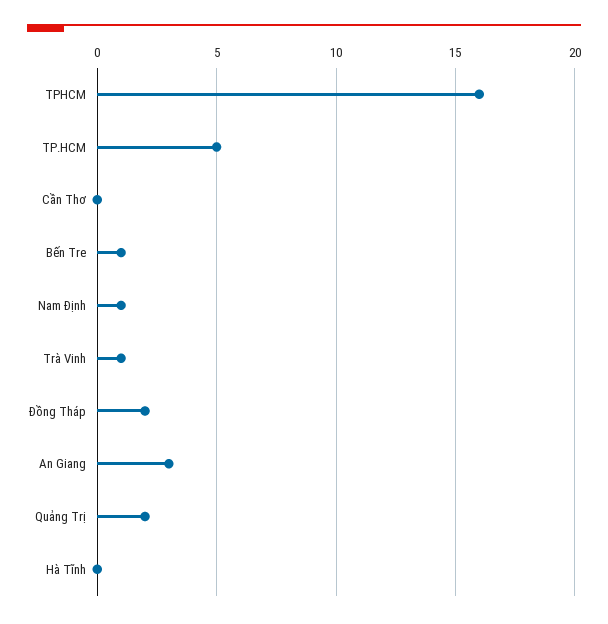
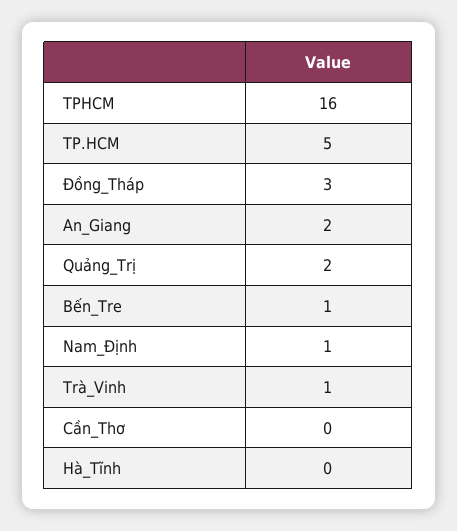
Đồng Tháp: 2 -> 3
An Giang: 3 -> 2

